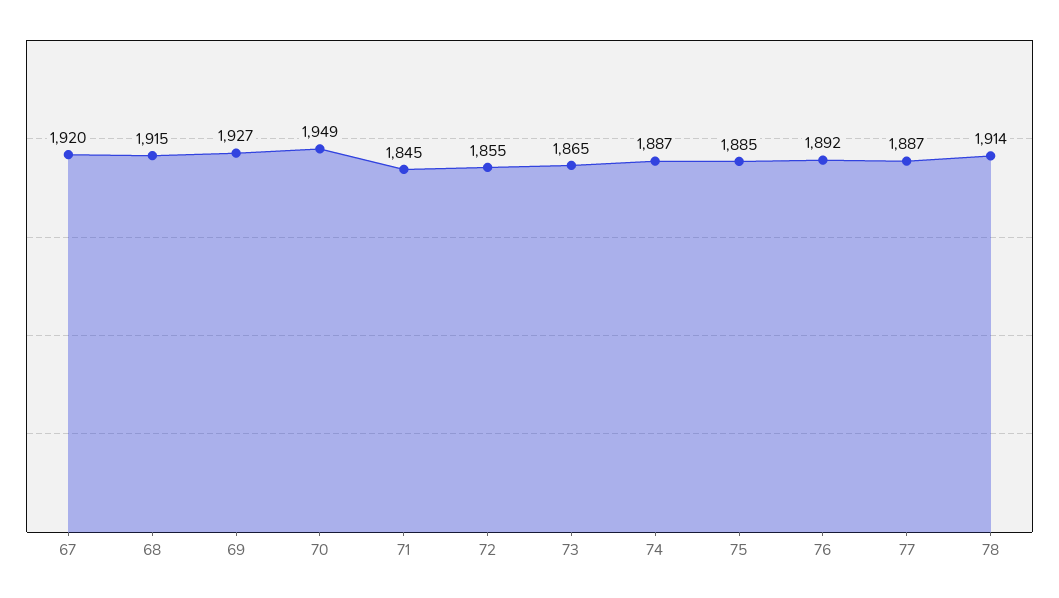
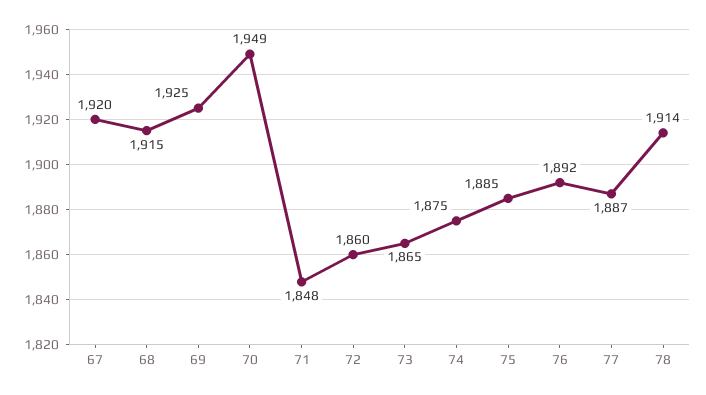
69: 1927 -> 1925
71: 1845 -> 1848
72: 1855 -> 1860
74: 1887 -> 1875

